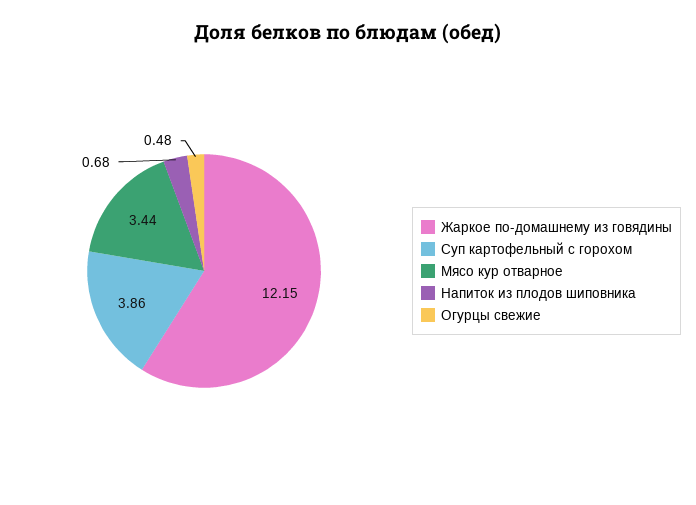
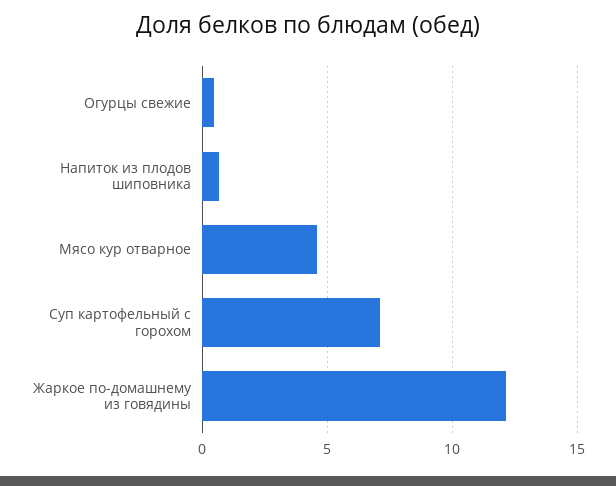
Суп картофельный с горохом: 3.86 -> 7
Мясо кур отварное: 3.44 -> 4.5

